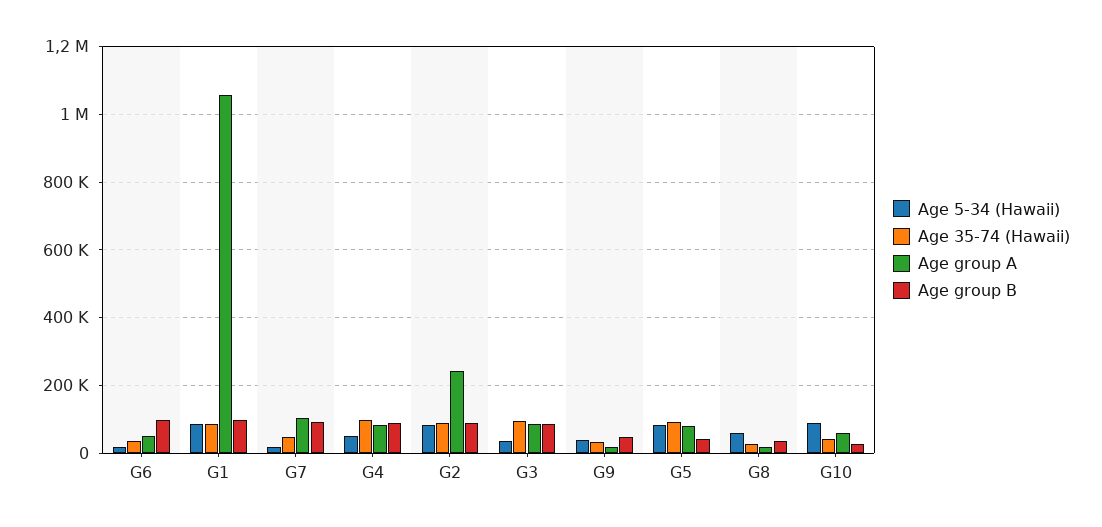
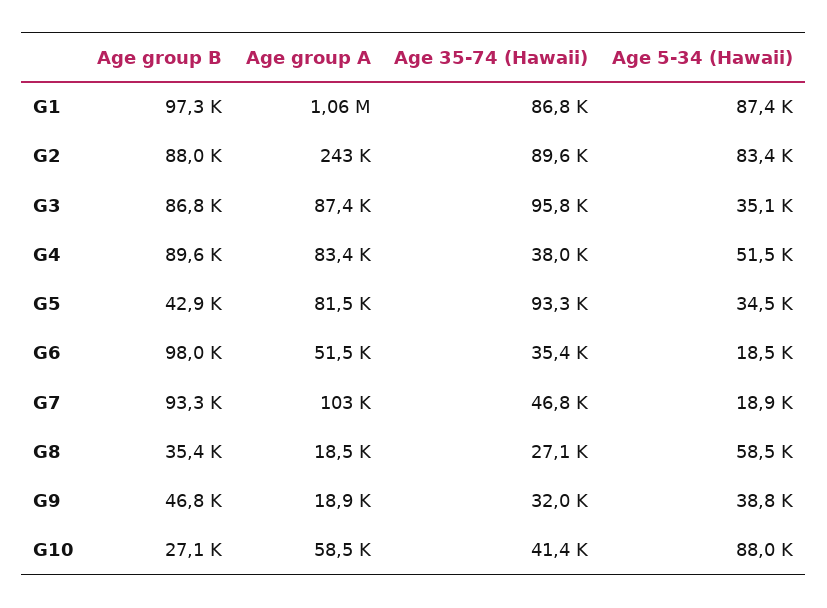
Age 35-74 (Hawaii), G4: 100000 -> 38000
Age 5-34 (Hawaii), G5: 80000 -> 34500

